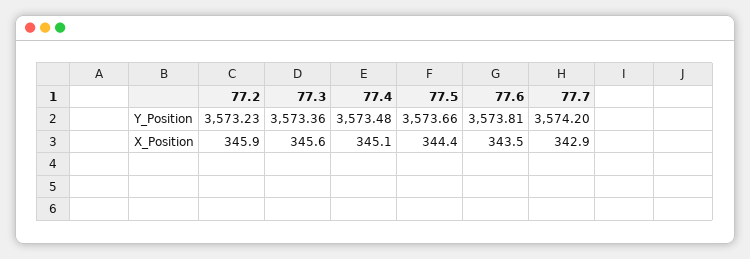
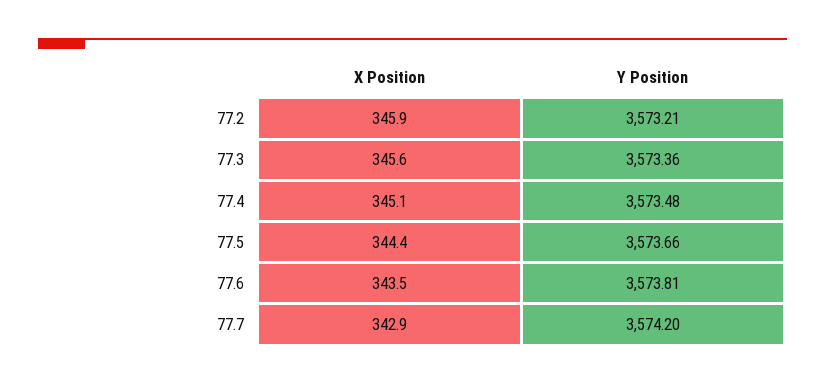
77.2, Y_Position: 3573.23 -> 3573.21

